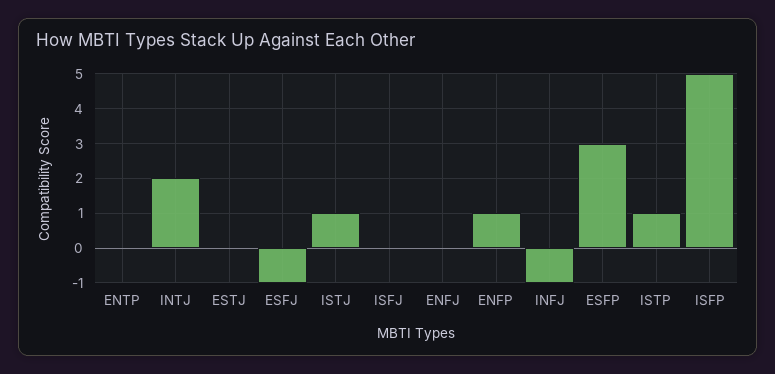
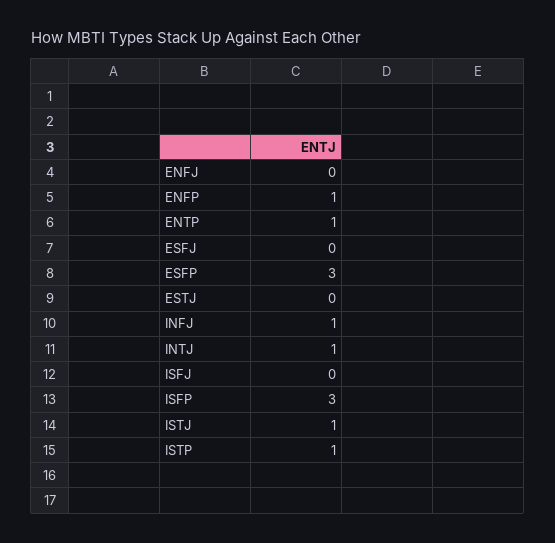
ENTP: 0 -> 1
INTJ: 2 -> 1
ESFJ: -1 -> 0
INFJ: -1 -> 1
ISFP: 5 -> 3

